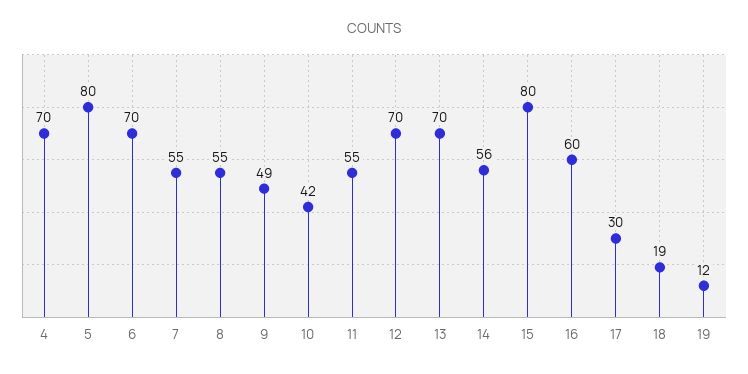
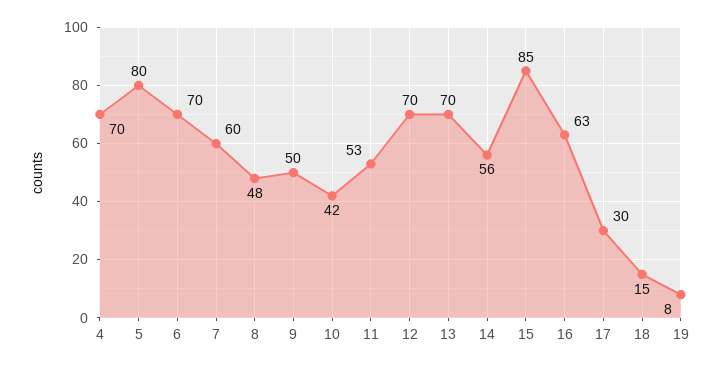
7: 55 -> 60
8: 55 -> 48
9: 49 -> 50
11: 55 -> 53
15: 80 -> 85
16: 60 -> 63
18: 19 -> 15
19: 12 -> 8

